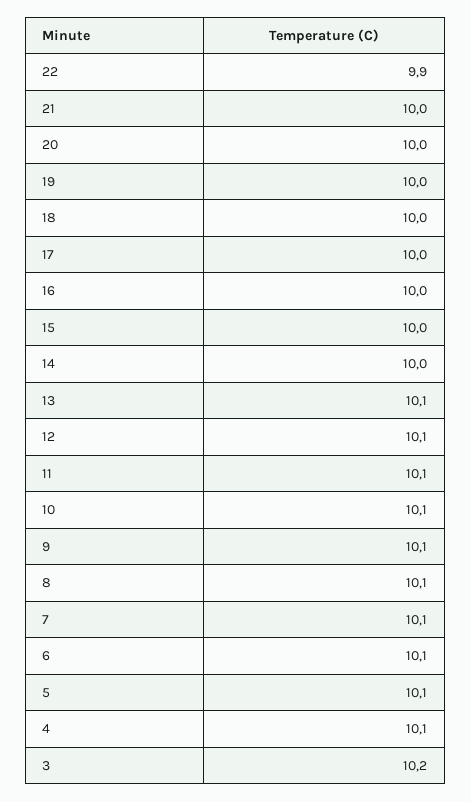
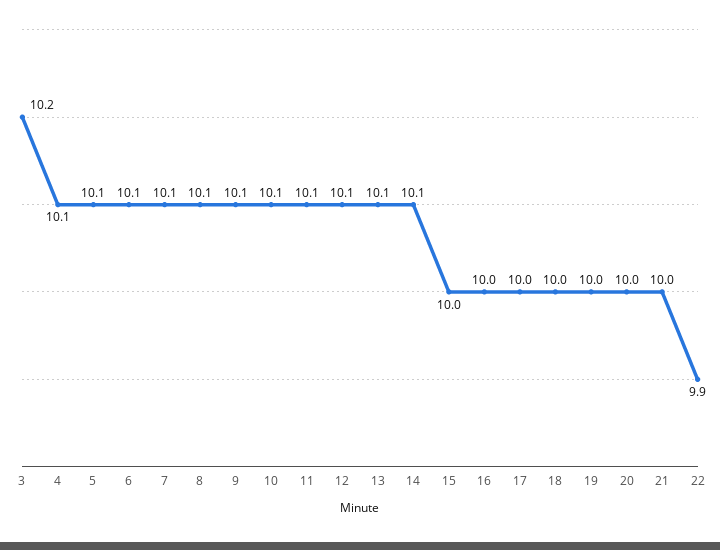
14: 10 -> 10.1

